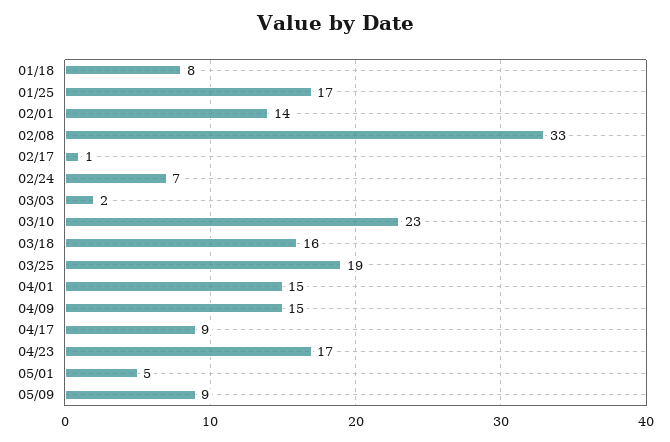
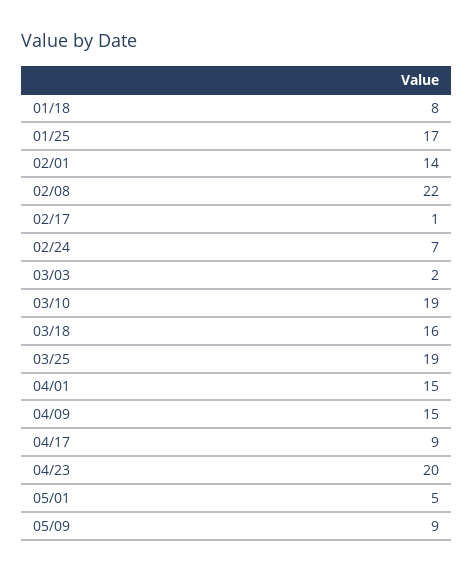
02/08: 33 -> 22
03/10: 23 -> 19
04/23: 17 -> 20

